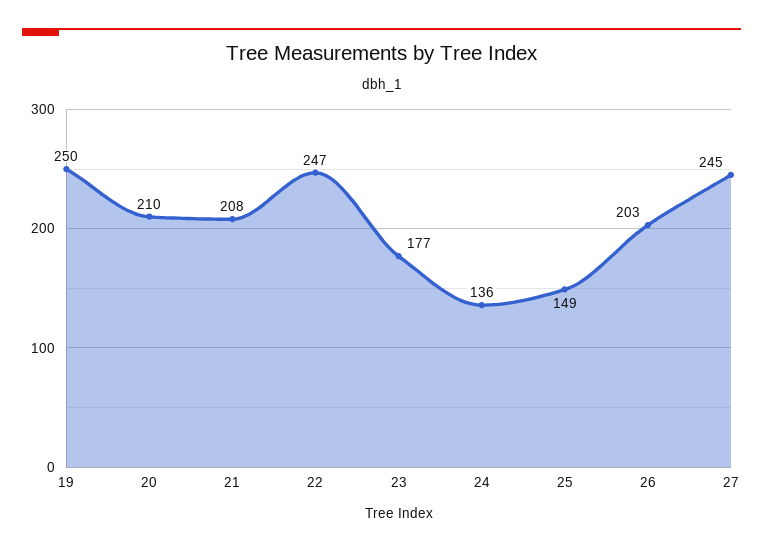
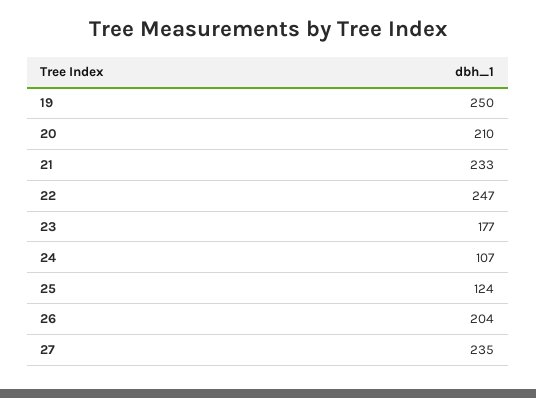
21: 208 -> 233
24: 136 -> 107
25: 149 -> 124
26: 203 -> 204
27: 245 -> 235

